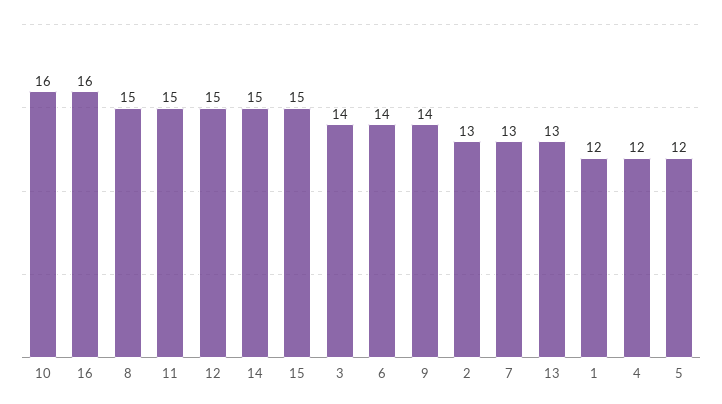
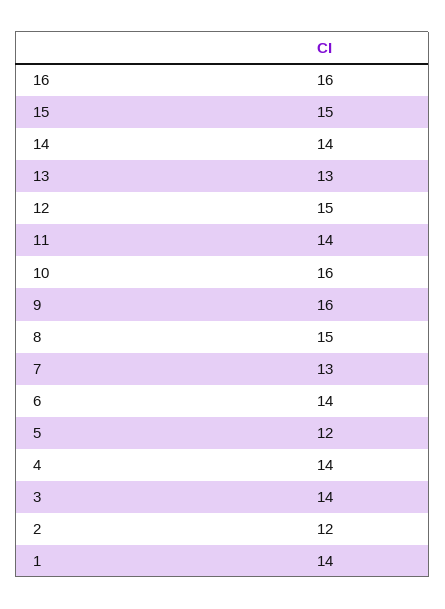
11: 15 -> 14
14: 15 -> 14
9: 14 -> 16
2: 13 -> 12
1: 12 -> 14
4: 12 -> 14

